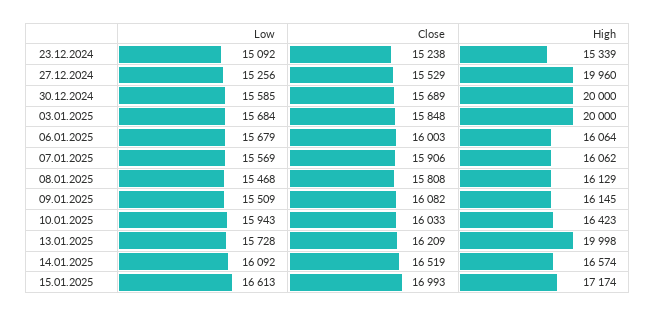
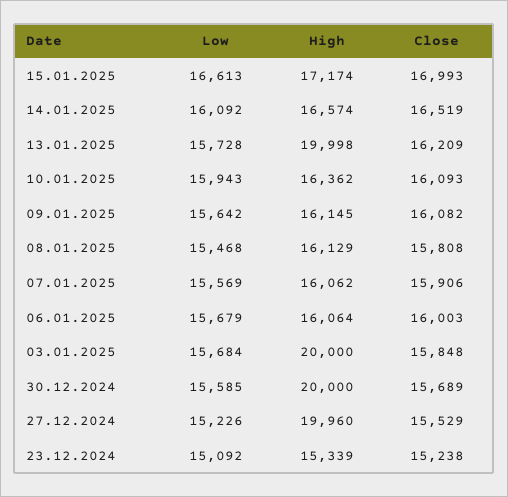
Low, 27.12.2024: 15256 -> 15226
Low, 09.01.2025: 15509 -> 15642
Close, 10.01.2025: 16033 -> 16093
High, 10.01.2025: 16423 -> 16362

